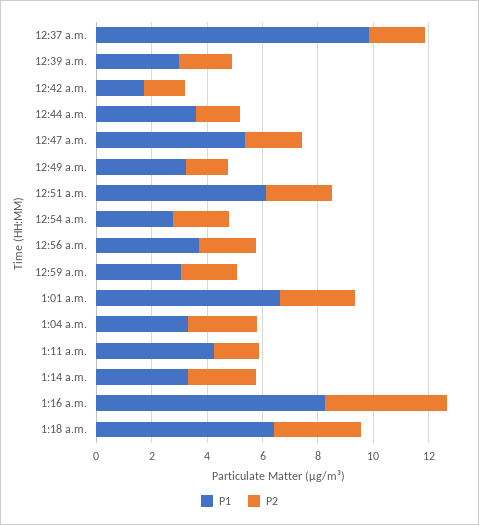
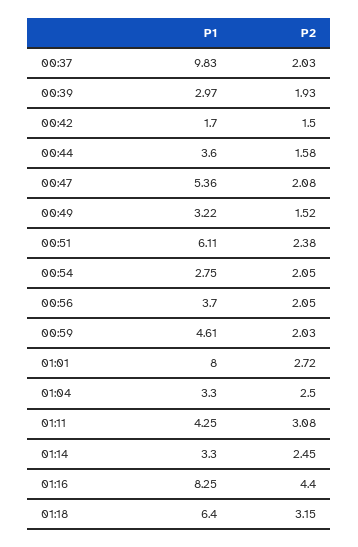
P1, 12:59 a.m.: 3 -> 4.61
P1, 1:01 a.m.: 6.5 -> 8
P2, 1:11 a.m.: 1.5 -> 3.08

